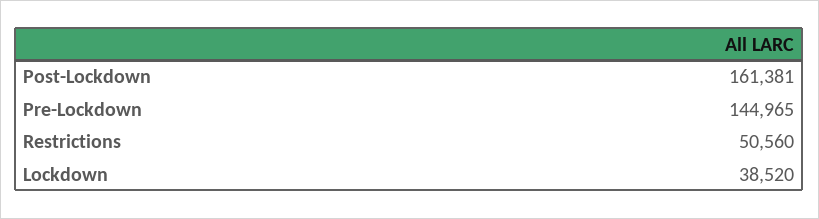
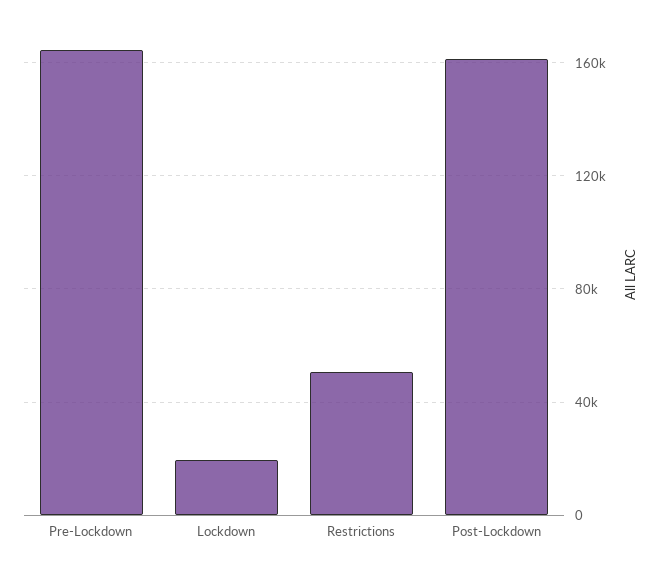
Pre-Lockdown: 144965 -> 165000
Lockdown: 38520 -> 20000

